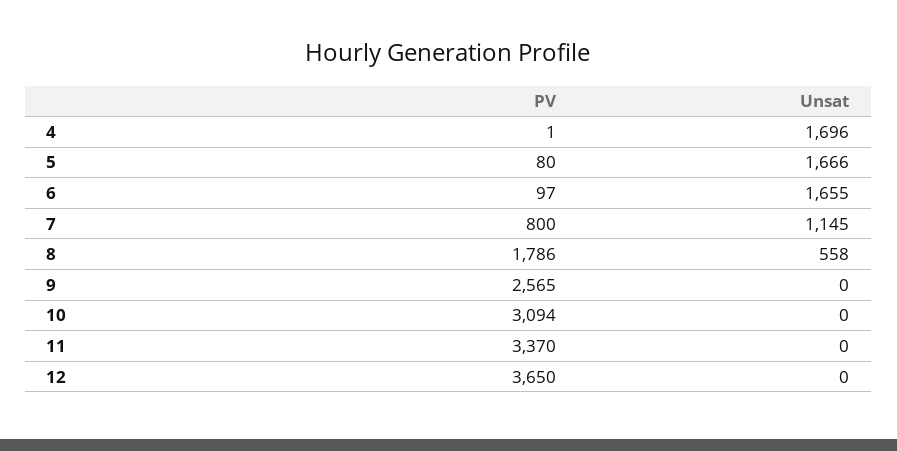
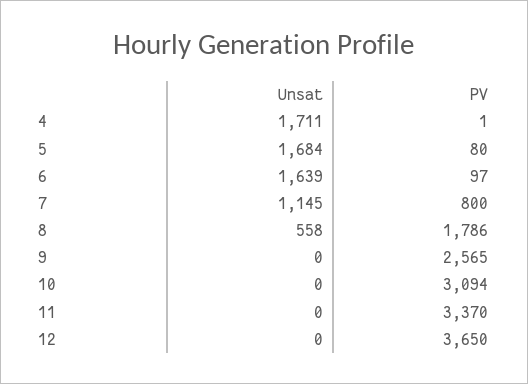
Unsat, 4: 1696 -> 1711
Unsat, 5: 1666 -> 1684
Unsat, 6: 1655 -> 1639

